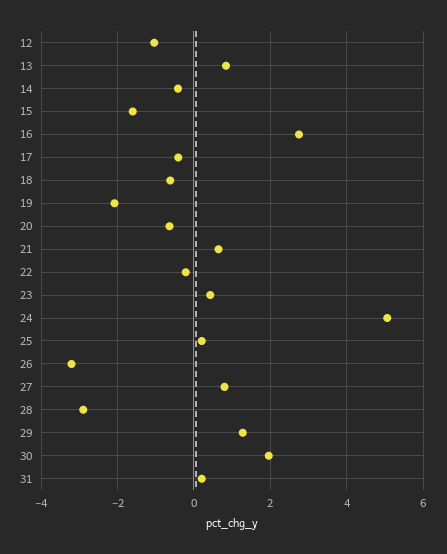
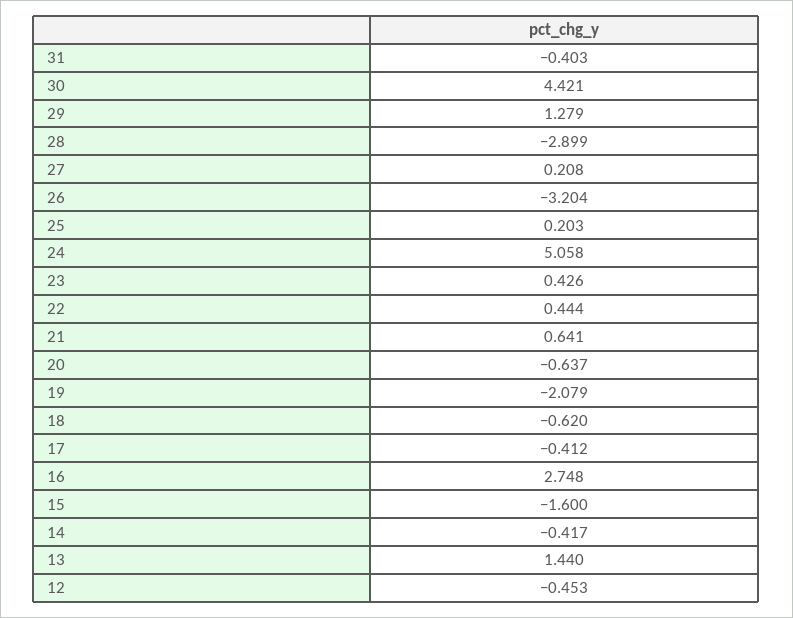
12: -1 -> -0.453
13: 0.8 -> 1.44
22: -0.2 -> 0.444
27: 0.8 -> 0.208
30: 2 -> 4.421
31: 0.2 -> -0.403

